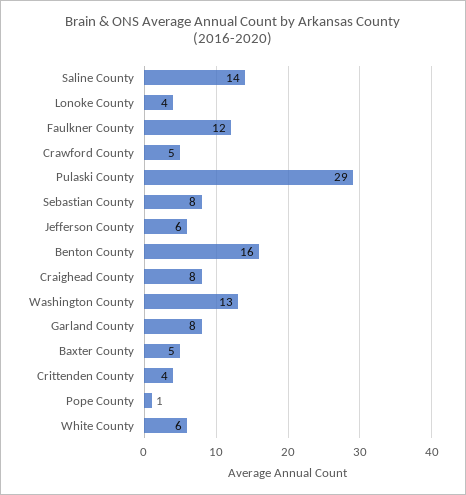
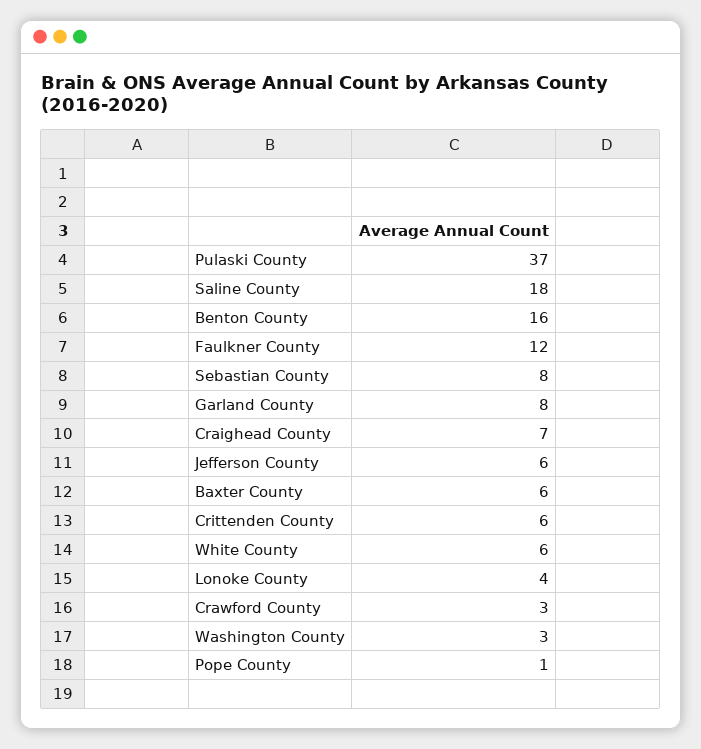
Saline County: 14 -> 18
Crawford County: 5 -> 3
Pulaski County: 29 -> 37
Craighead County: 8 -> 7
Washington County: 13 -> 3
Baxter County: 5 -> 6
Crittenden County: 4 -> 6

